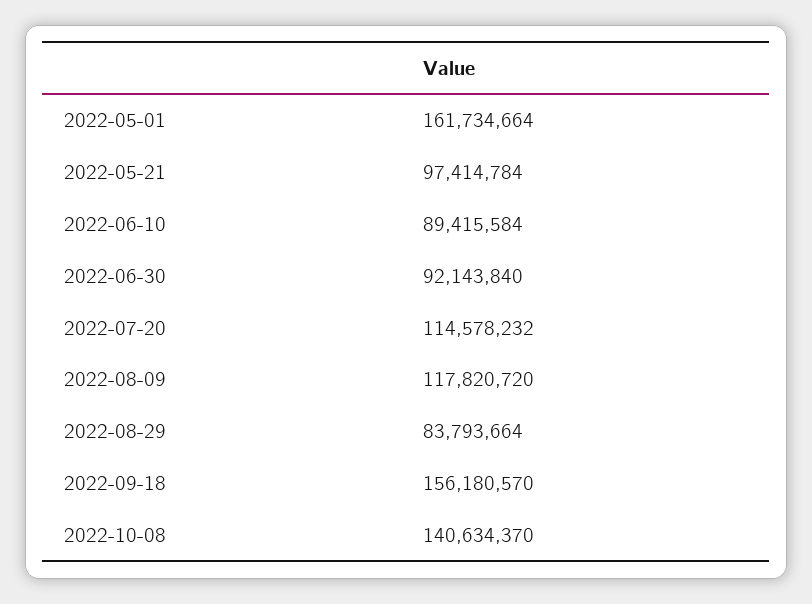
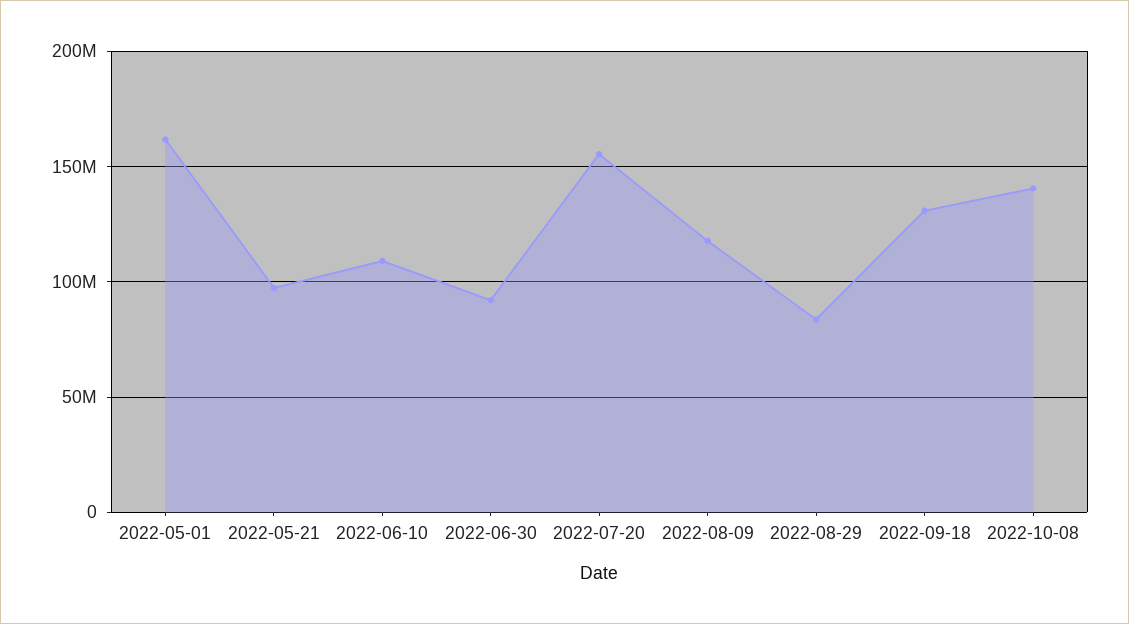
2022-06-10: 89415584 -> 110000000
2022-07-20: 114578232 -> 155000000
2022-09-18: 156180570 -> 130000000

